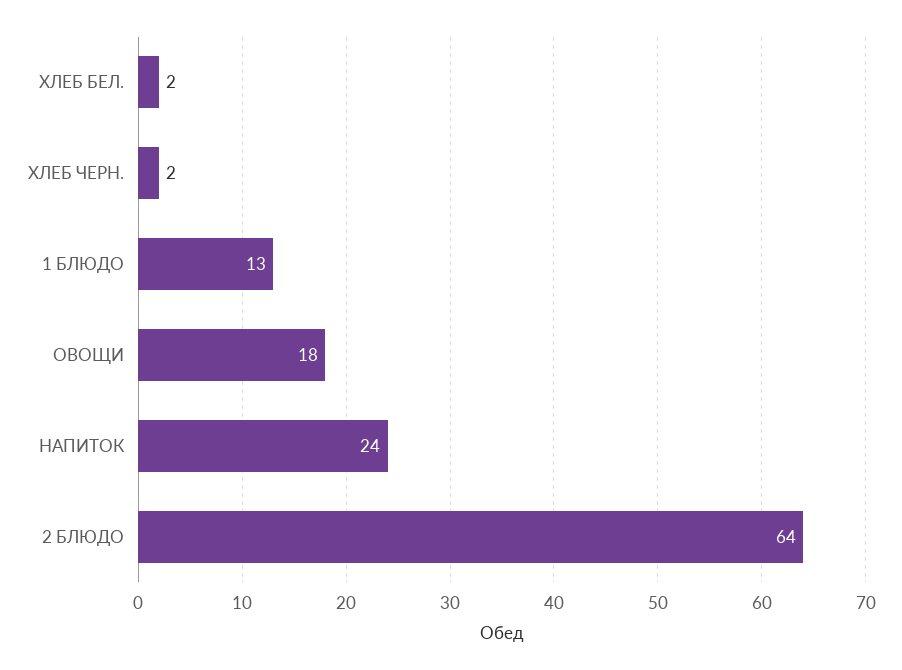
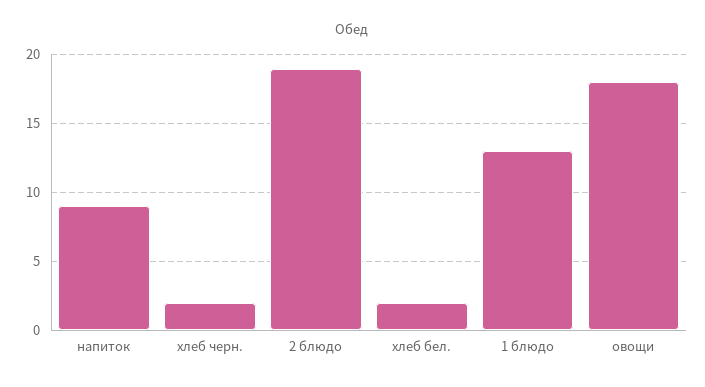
НАПИТОК: 24 -> 9
2 БЛЮДО: 64 -> 19

